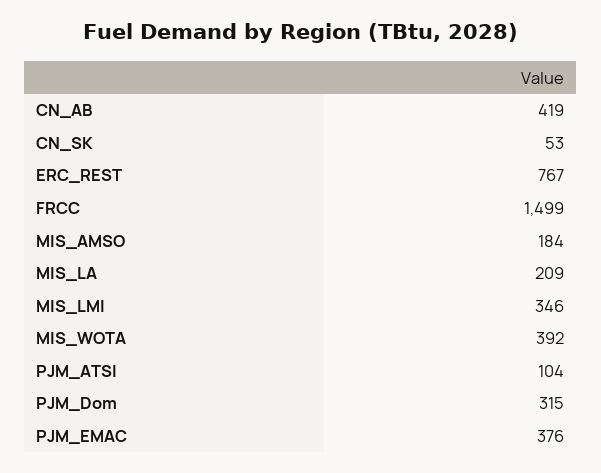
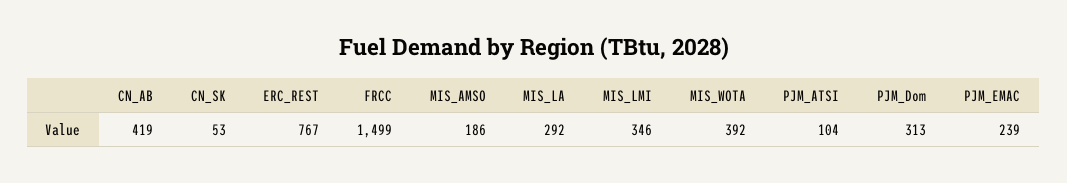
MIS_AMSO: 184 -> 186
MIS_LA: 209 -> 292
PJM_Dom: 315 -> 313
PJM_EMAC: 376 -> 239

